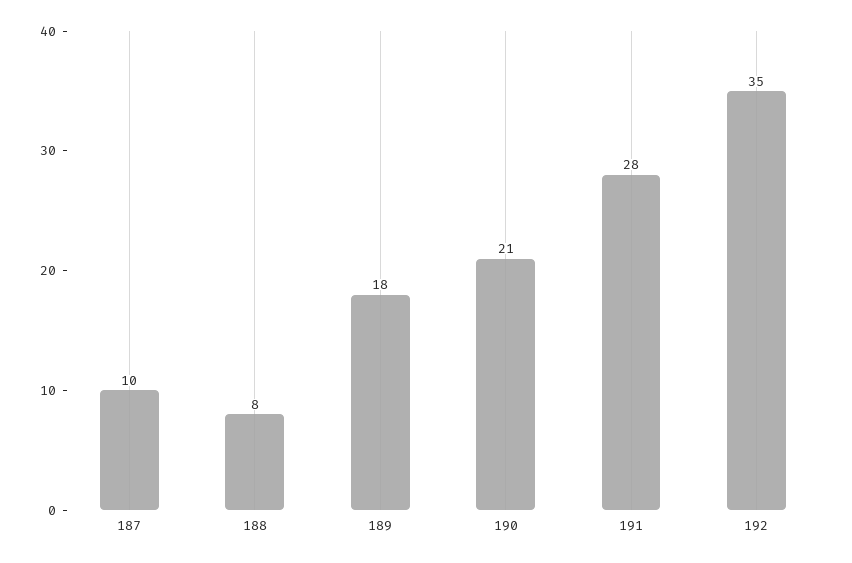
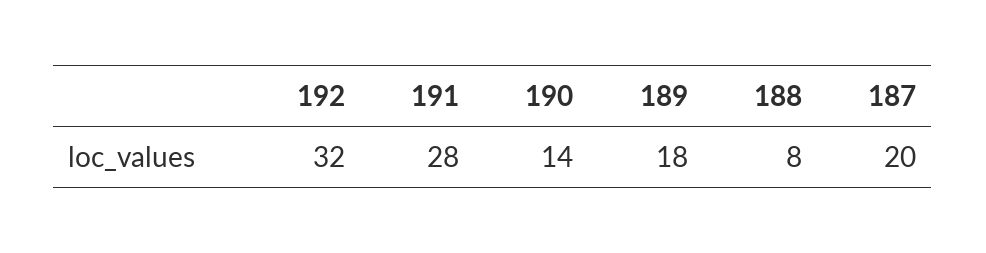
187: 10 -> 20
190: 21 -> 14
192: 35 -> 32

